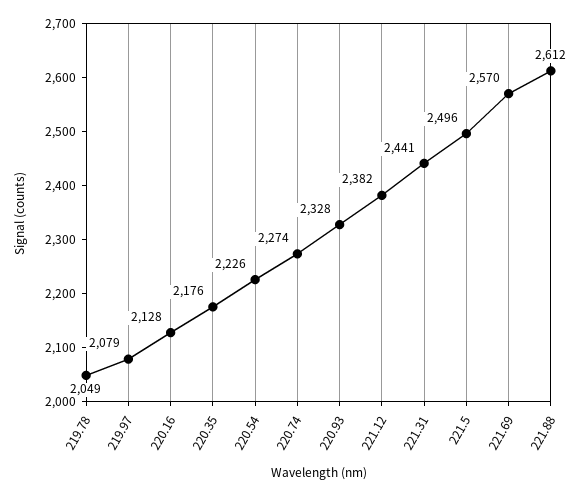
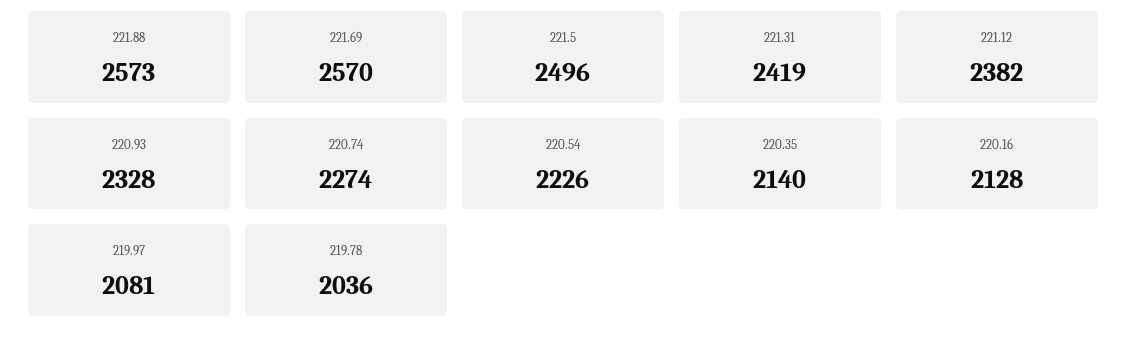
219.78: 2049 -> 2036
219.97: 2079 -> 2081
220.35: 2176 -> 2140
221.31: 2441 -> 2419
221.88: 2612 -> 2573

